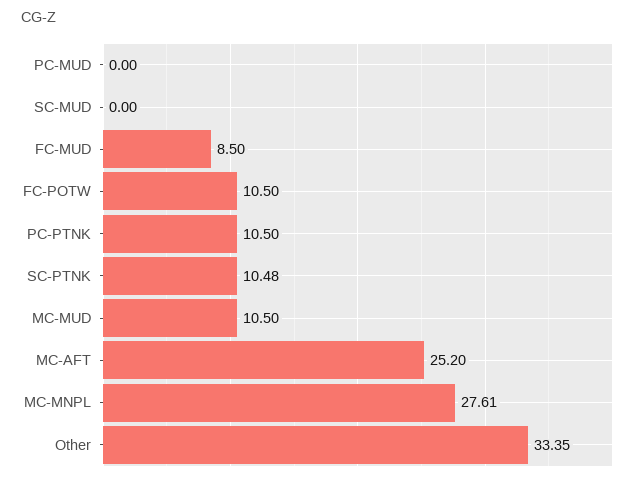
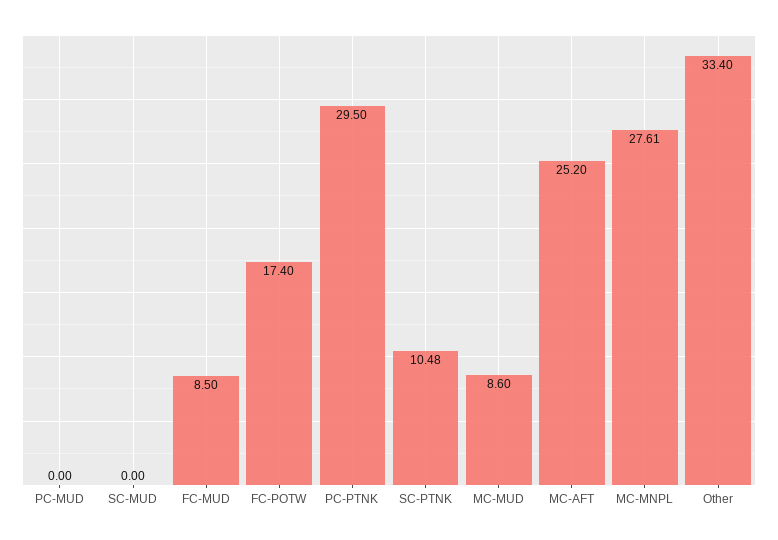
FC-POTW: 10.5 -> 17.4
PC-PTNK: 10.5 -> 29.5
MC-MUD: 10.5 -> 8.6
Other: 33.35 -> 33.4

